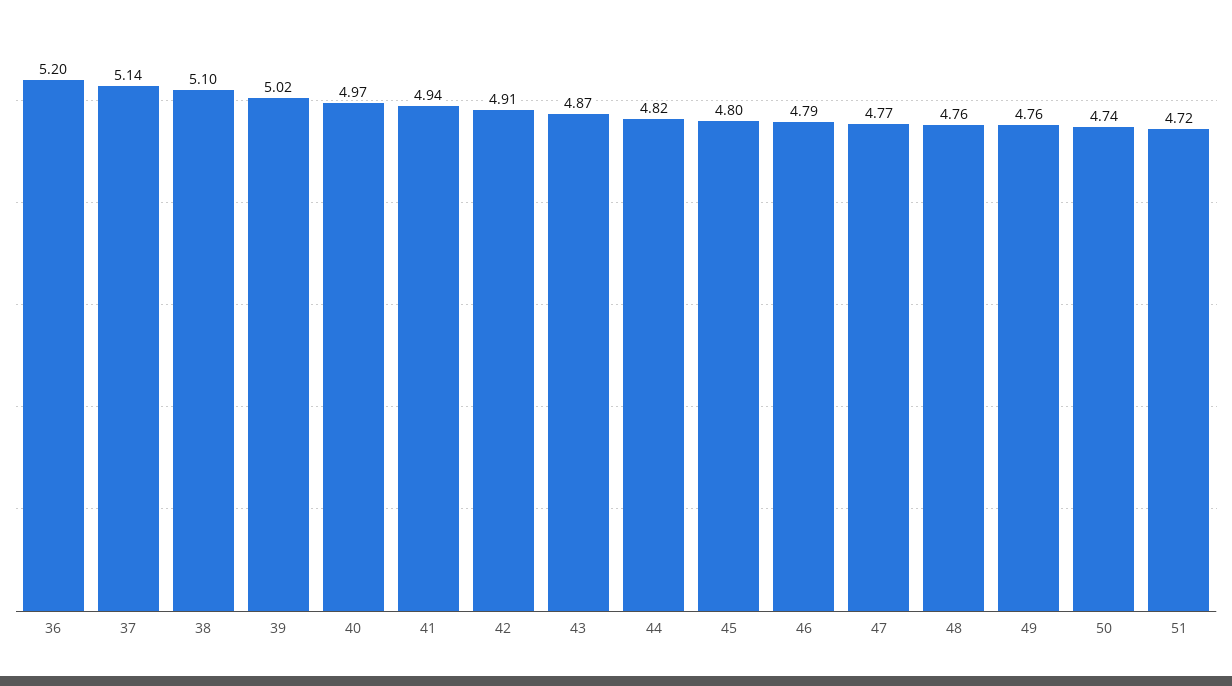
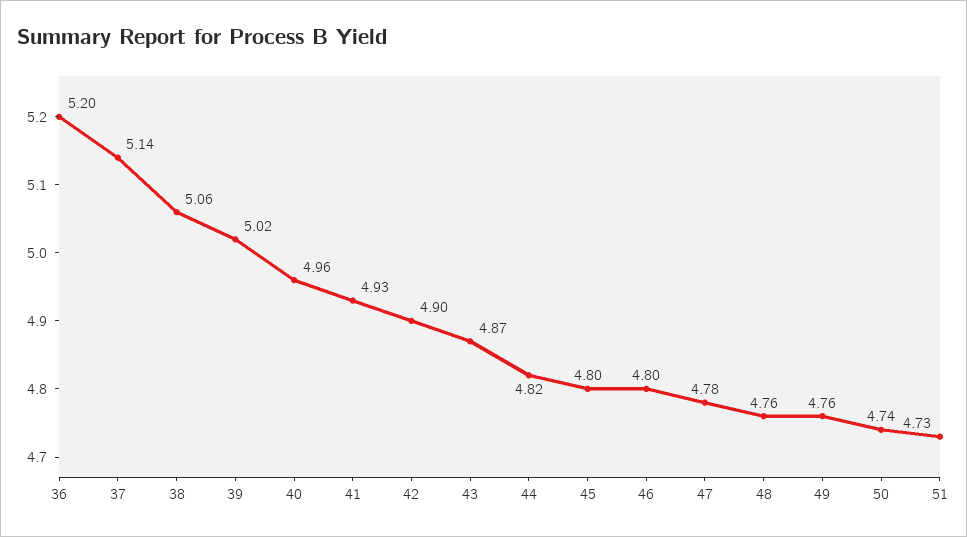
38: 5.1 -> 5.06
40: 4.97 -> 4.96
41: 4.94 -> 4.93
42: 4.91 -> 4.9
46: 4.79 -> 4.8
47: 4.77 -> 4.78
51: 4.72 -> 4.73

